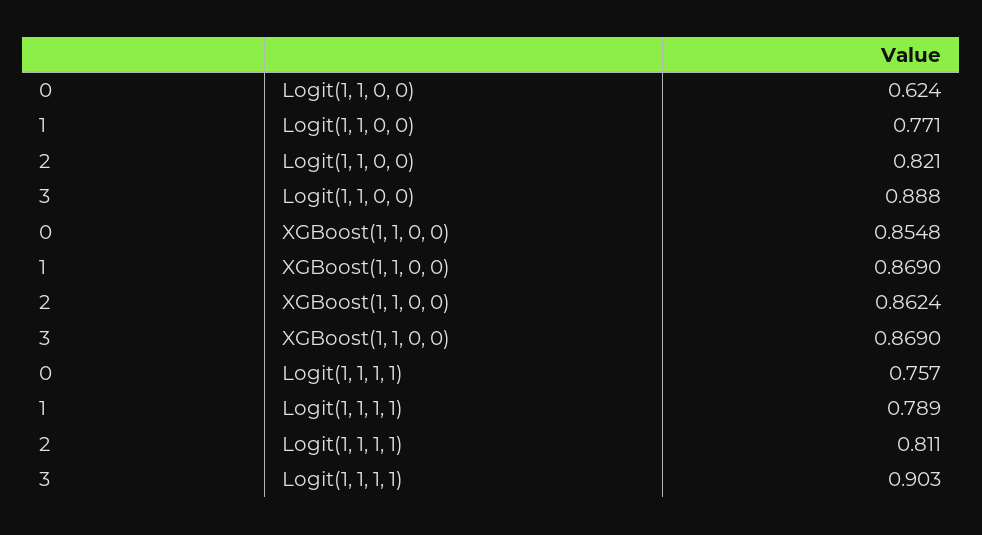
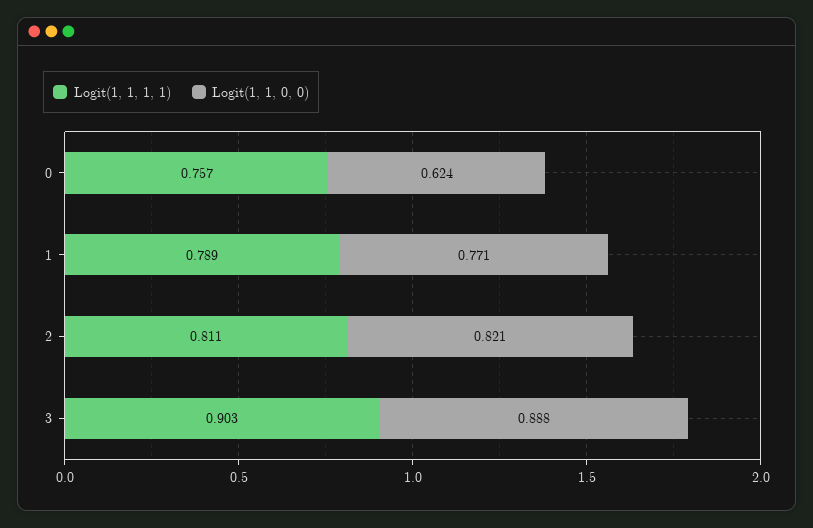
XGBoost(1, 1, 0, 0), 0: 0.8548 -> none
XGBoost(1, 1, 0, 0), 1: 0.869 -> none
XGBoost(1, 1, 0, 0), 2: 0.8624 -> none
XGBoost(1, 1, 0, 0), 3: 0.869 -> none

